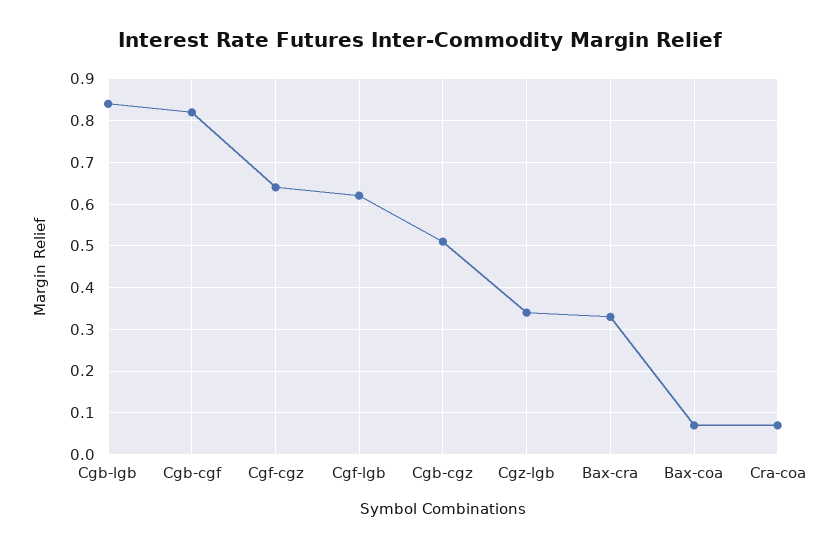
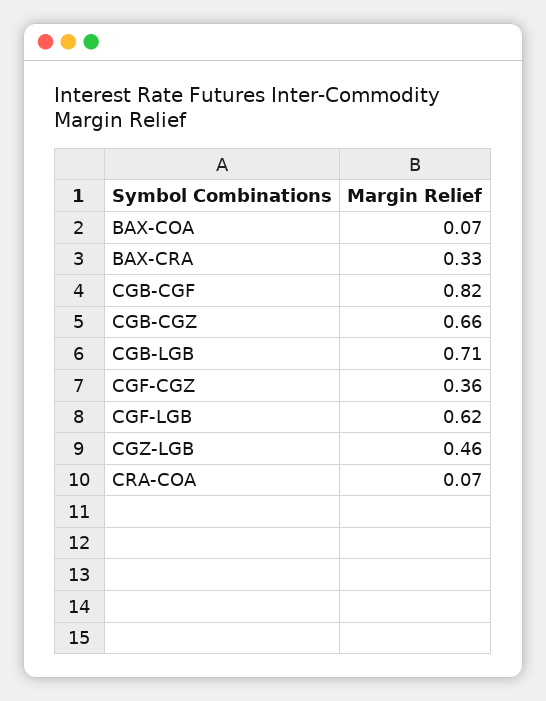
Cgb-lgb: 0.85 -> 0.71
Cgf-cgz: 0.65 -> 0.36
Cgb-cgz: 0.5 -> 0.66
Cgz-lgb: 0.35 -> 0.46

